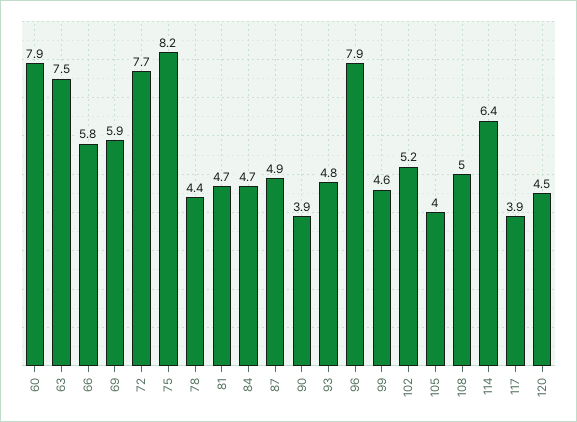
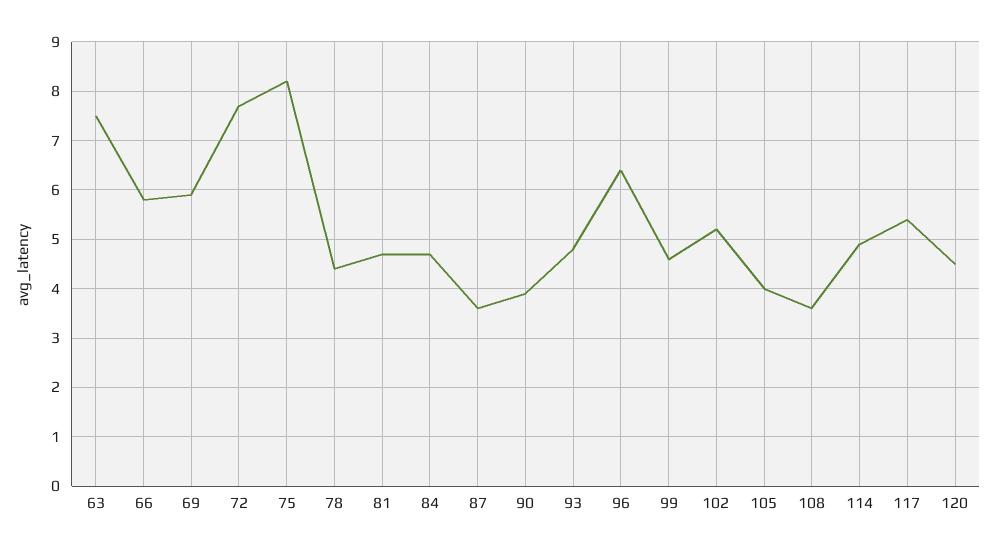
60: 7.9 -> none
87: 4.9 -> 3.5
96: 7.9 -> 6.5
108: 5 -> 3.5
114: 6.4 -> 5
117: 3.9 -> 5.5

